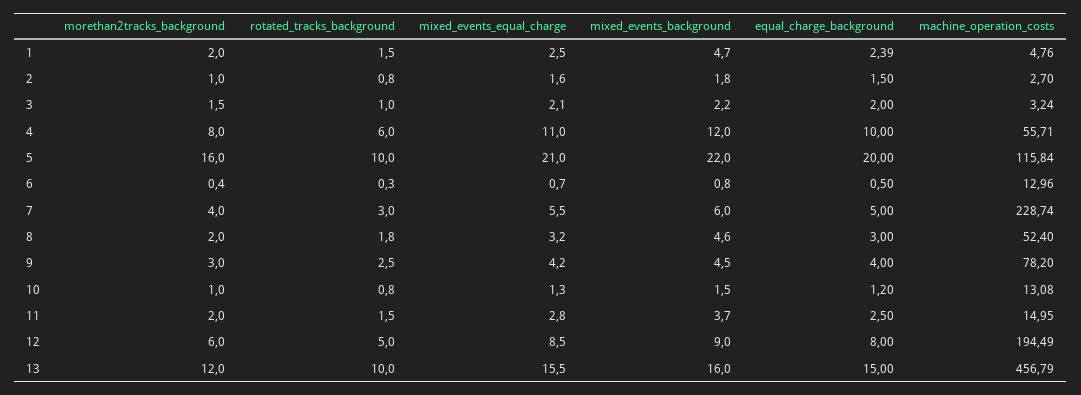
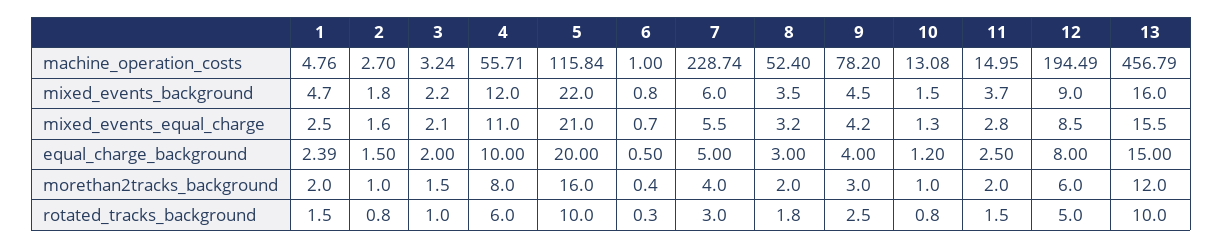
machine_operation_costs, 6: 12.96 -> 1
mixed_events_background, 8: 4.6 -> 3.5

